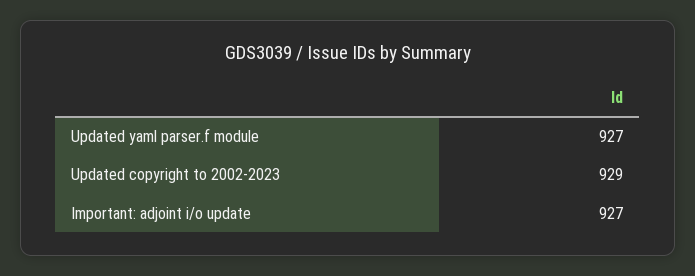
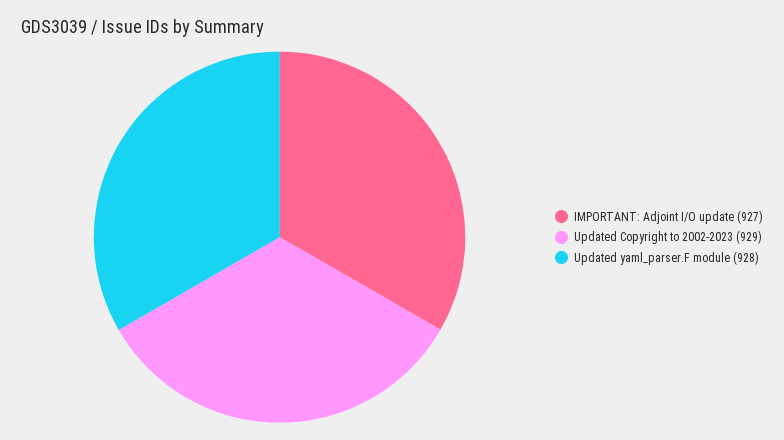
Updated yaml parser.f module: 927 -> 928

